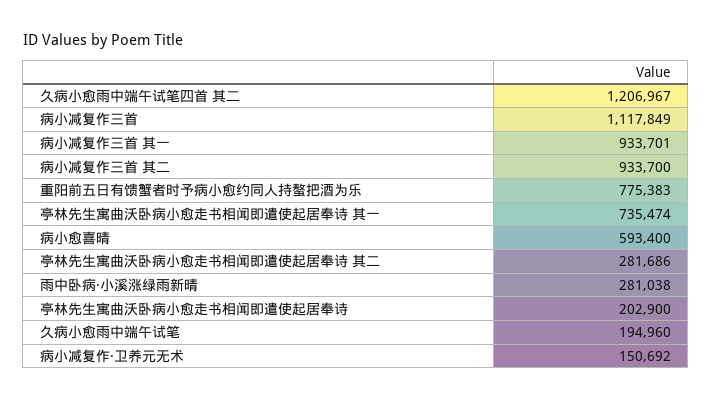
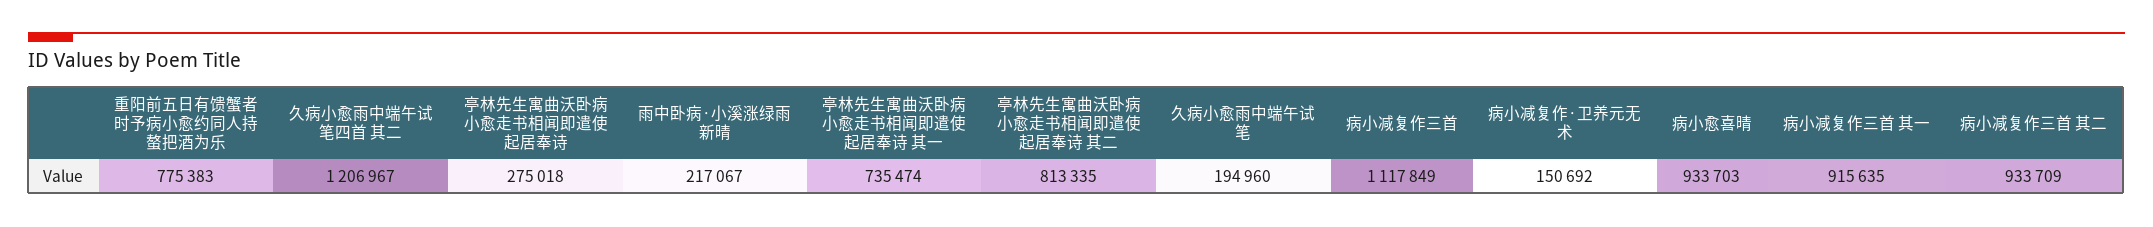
病小减复作三首 其一: 933701 -> 915635
病小减复作三首 其二: 933700 -> 933709
病小愈喜晴: 593400 -> 933703
亭林先生寓曲沃卧病小愈走书相闻即遣使起居奉诗 其二: 281686 -> 813335
雨中卧病·小溪涨绿雨新晴: 281038 -> 217067
亭林先生寓曲沃卧病小愈走书相闻即遣使起居奉诗: 202900 -> 275018

